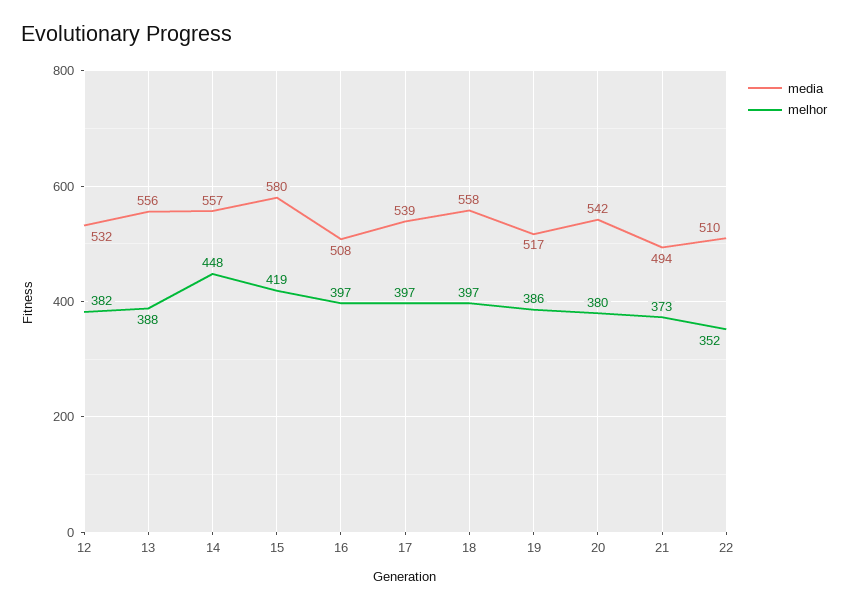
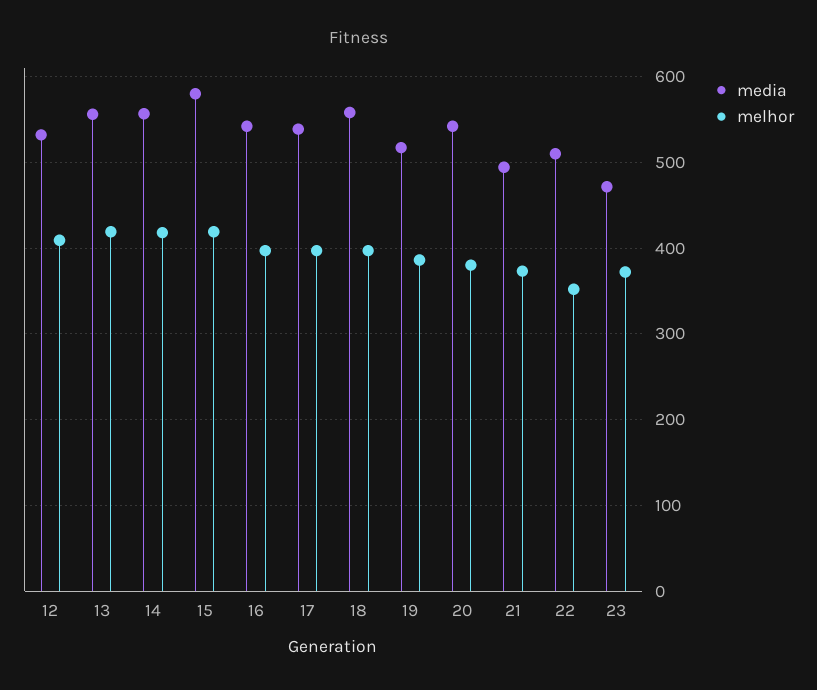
melhor, 12: 382 -> 410
melhor, 13: 388 -> 420
melhor, 14: 448 -> 420
media, 16: 508 -> 540
media, 23: none -> 470
melhor, 23: none -> 370

